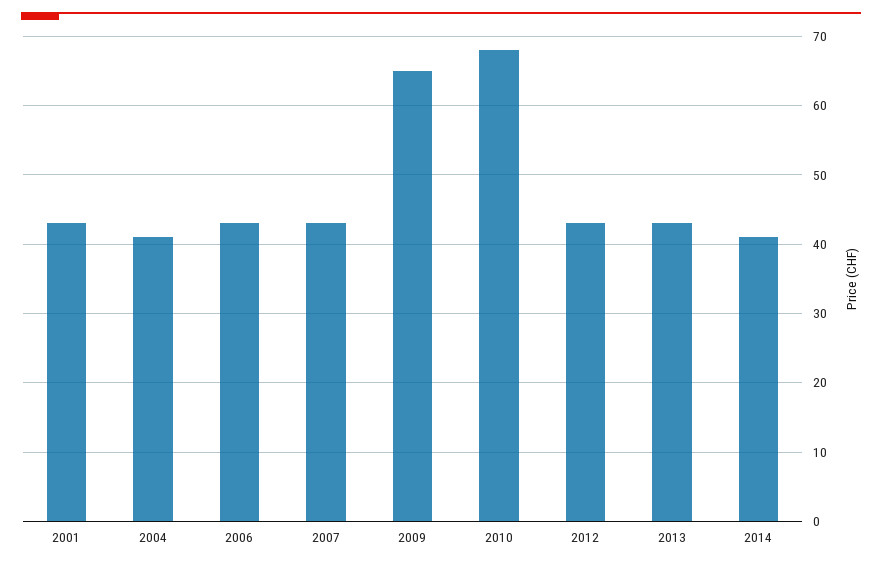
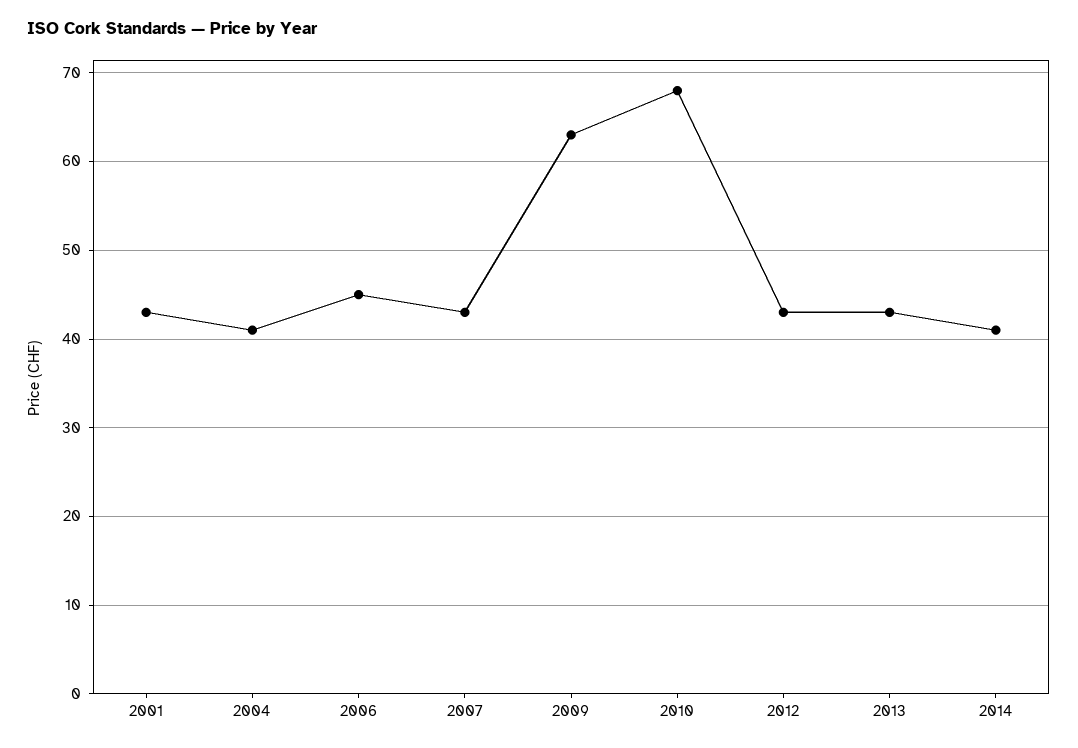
2006: 43 -> 45
2009: 65 -> 63

